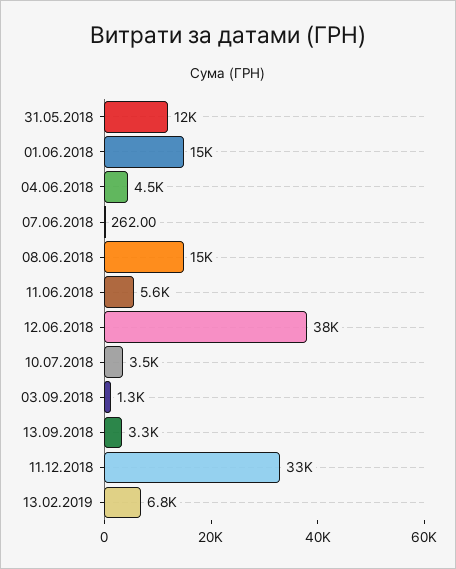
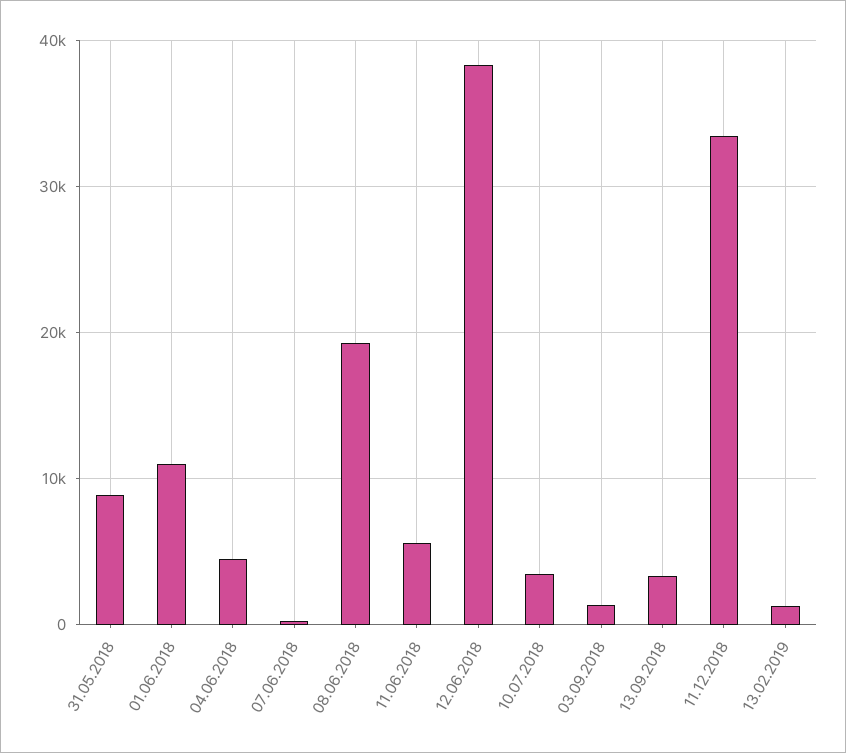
31.05.2018: 12000 -> 9000
01.06.2018: 15000 -> 11000
08.06.2018: 15000 -> 19000
13.02.2019: 6800 -> 1000

